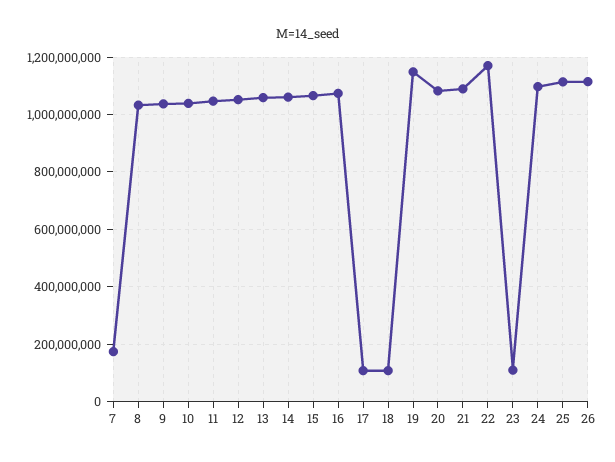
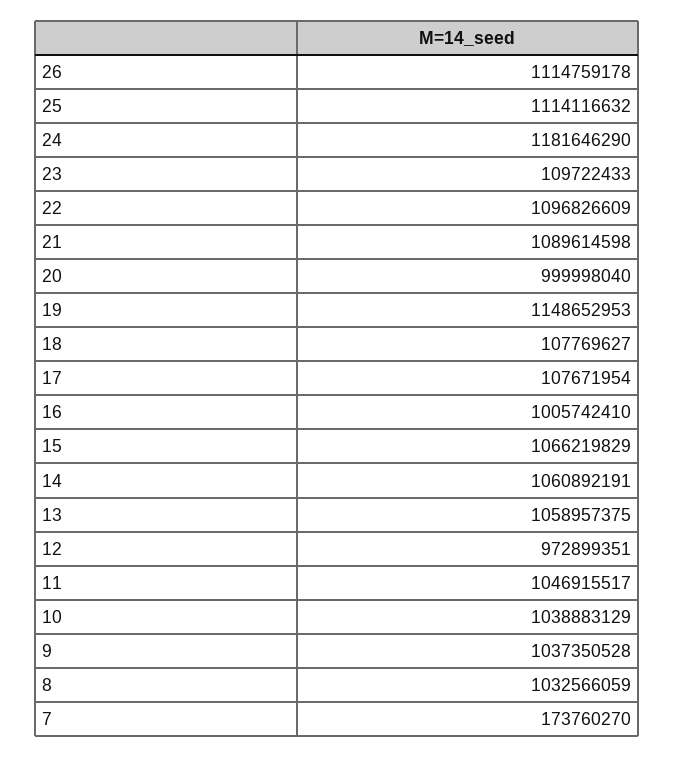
12: 1050000000 -> 972899351
16: 1075000000 -> 1005742410
20: 1075000000 -> 999998040
22: 1175000000 -> 1096826609
24: 1100000000 -> 1181646290

